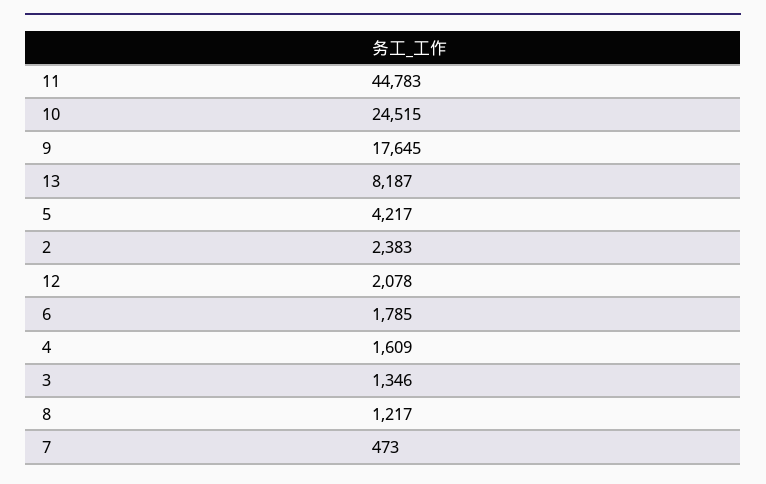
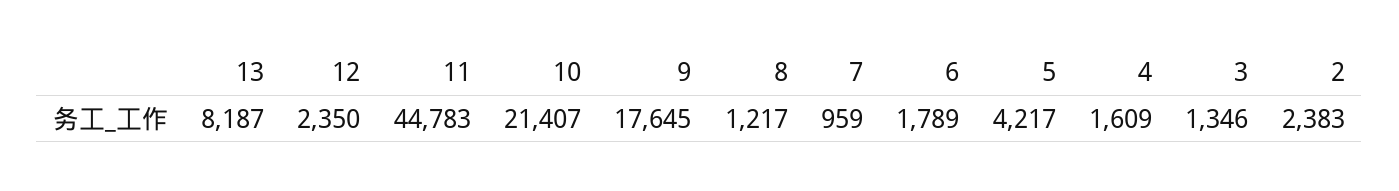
10: 24515 -> 21407
12: 2078 -> 2350
6: 1785 -> 1789
7: 473 -> 959

